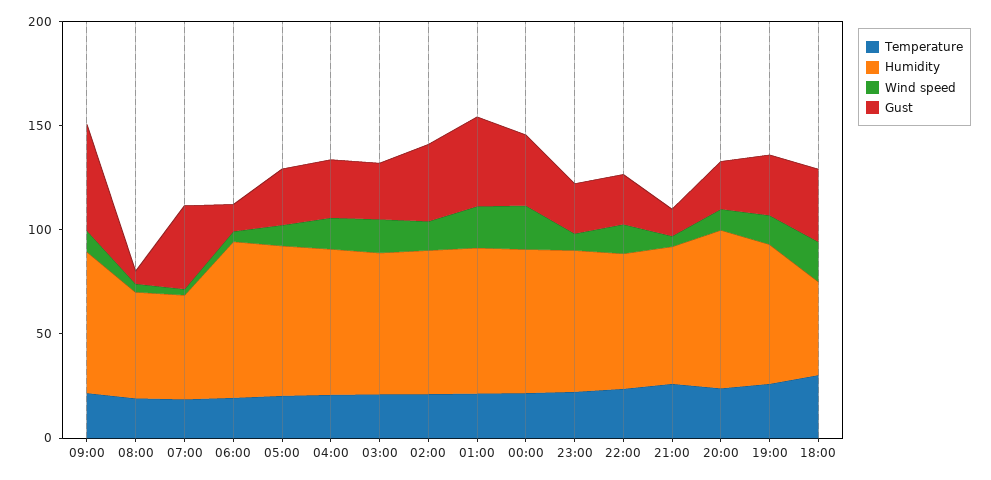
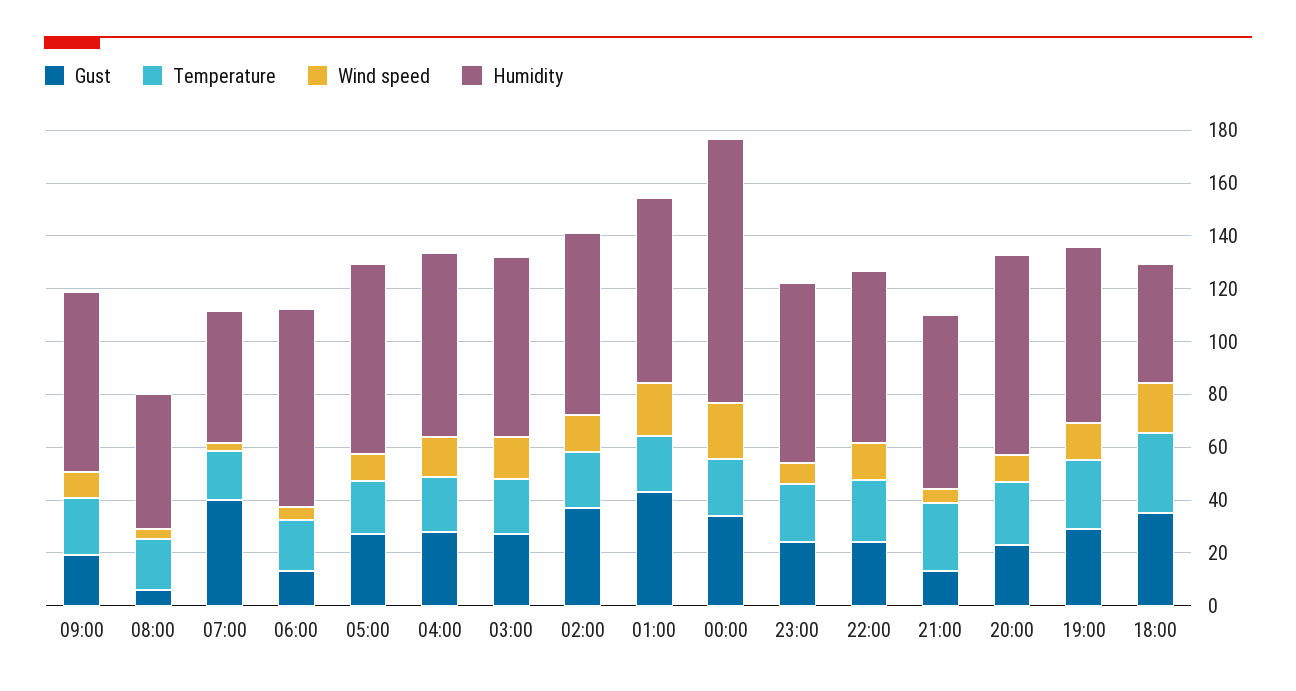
Gust, 09:00: 50 -> 20
Humidity, 00:00: 70 -> 100

